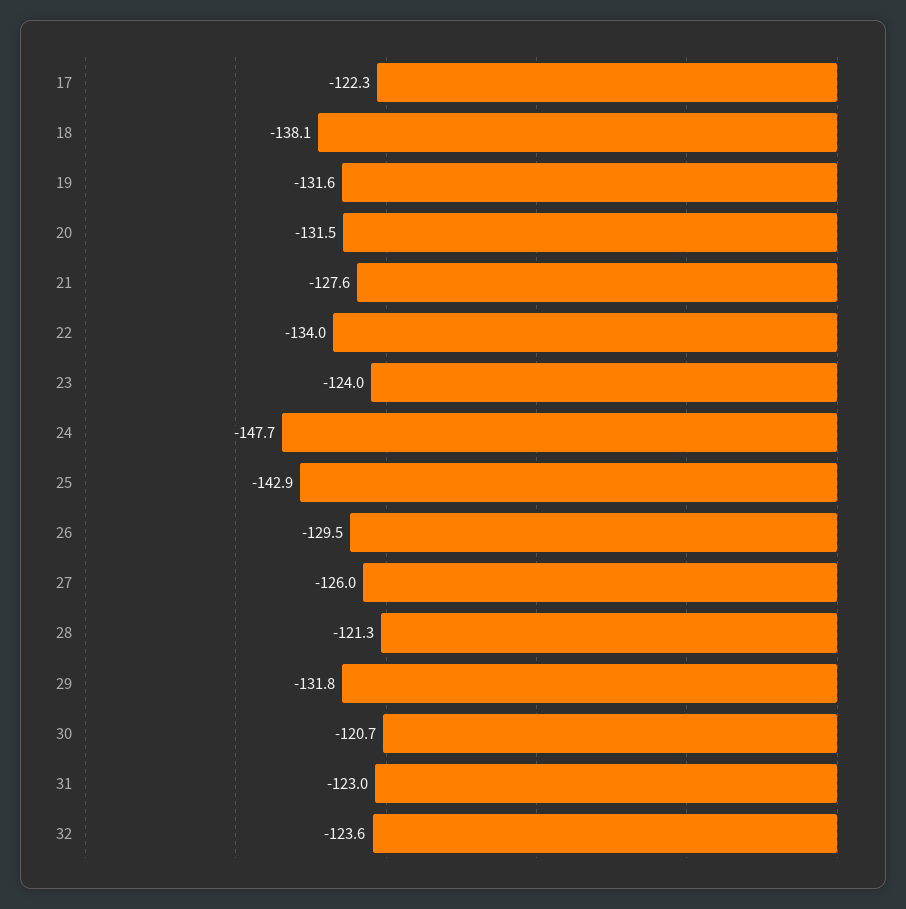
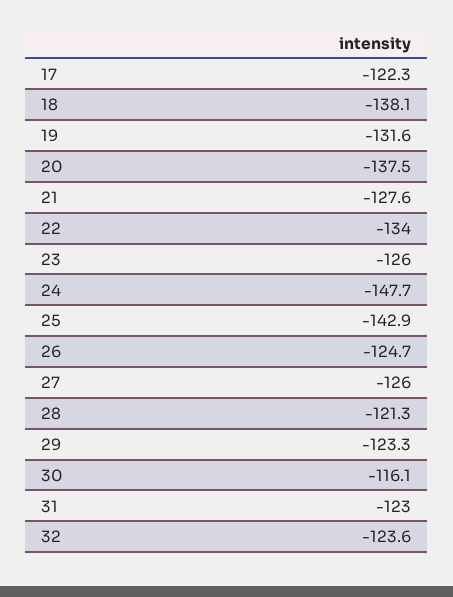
20: -131.5 -> -137.5
23: -124 -> -126
26: -129.5 -> -124.7
29: -131.8 -> -123.3
30: -120.7 -> -116.1

